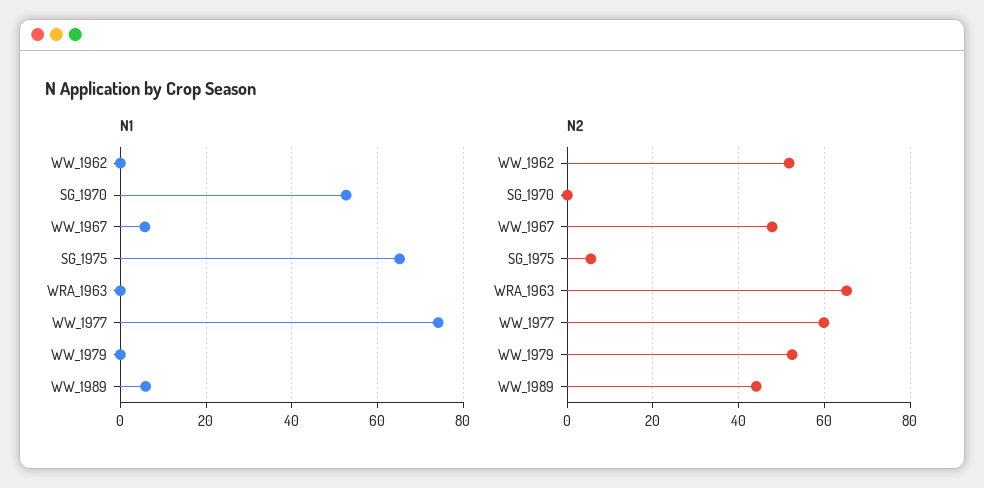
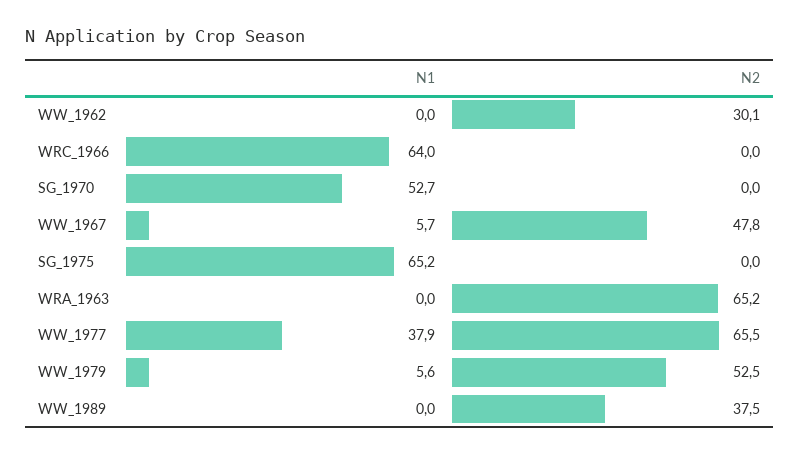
N1, WW_1977: 74 -> 37.9
N1, WW_1979: 0 -> 5.6
N1, WW_1989: 6 -> 0
N2, WW_1962: 52 -> 30.1
N2, SG_1975: 6 -> 0
N2, WW_1977: 60 -> 65.5
N2, WW_1989: 44 -> 37.5
N1, WRC_1966: none -> 64
N2, WRC_1966: none -> 0

